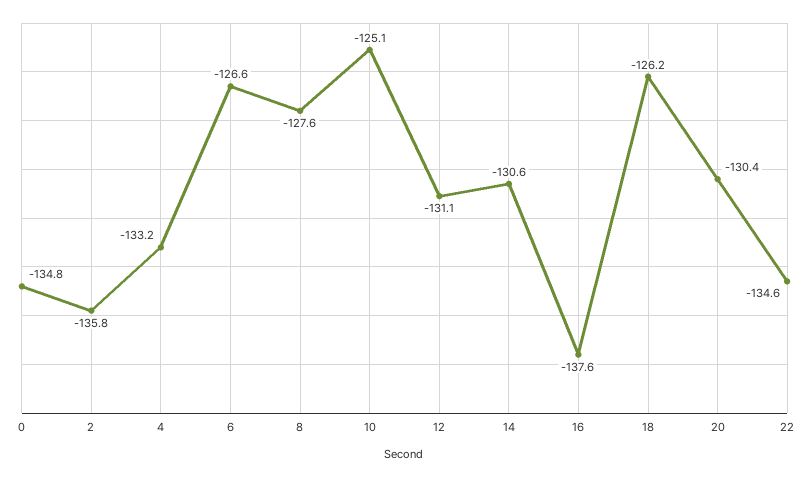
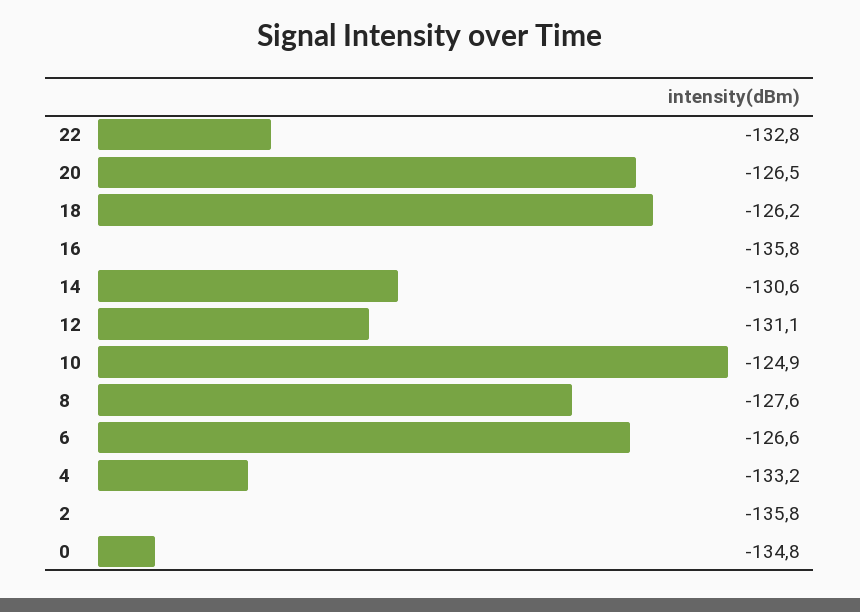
10: -125.1 -> -124.9
16: -137.6 -> -135.8
20: -130.4 -> -126.5
22: -134.6 -> -132.8

